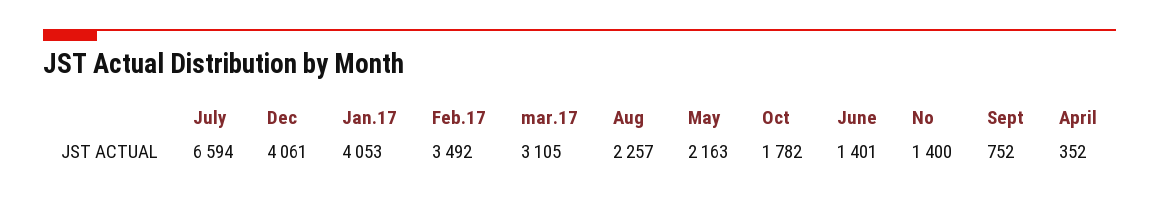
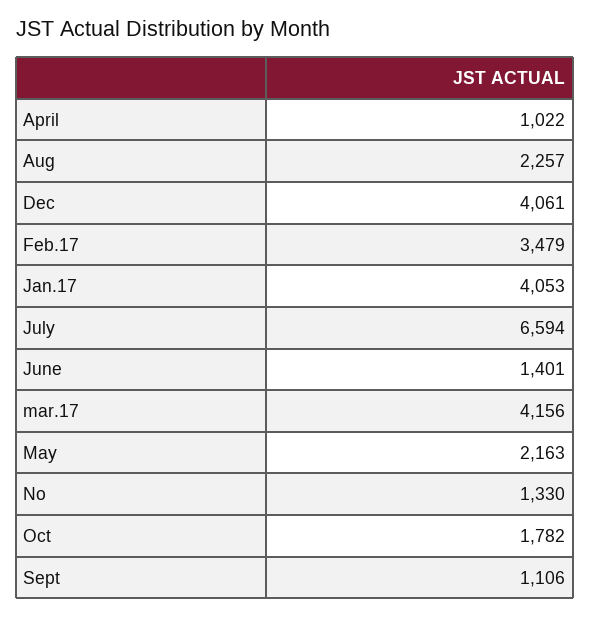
Feb.17: 3492 -> 3479
mar.17: 3105 -> 4156
No: 1400 -> 1330
Sept: 752 -> 1106
April: 352 -> 1022

